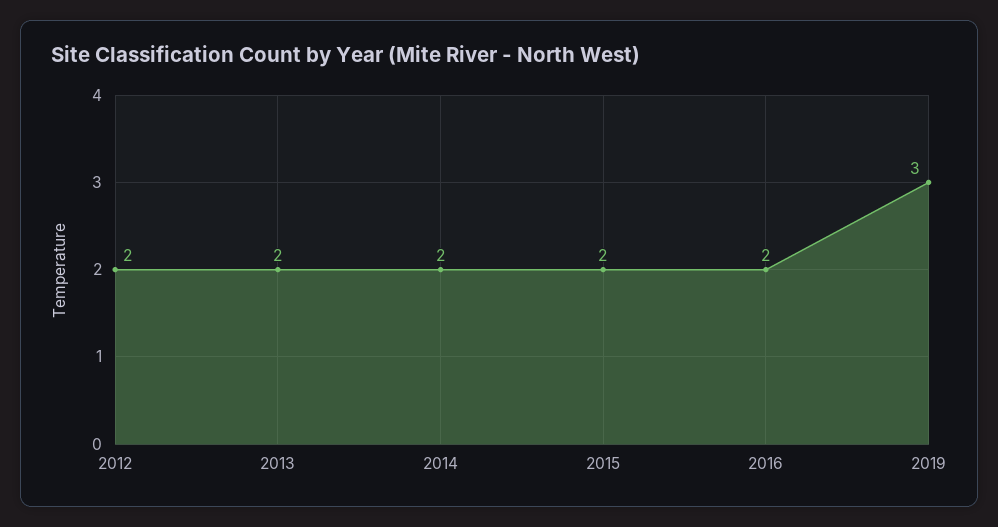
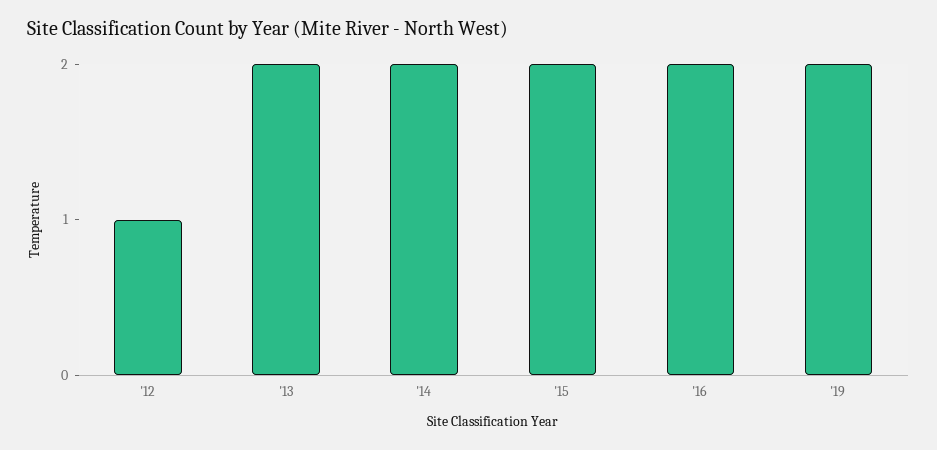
2012: 2 -> 1
2019: 3 -> 2

